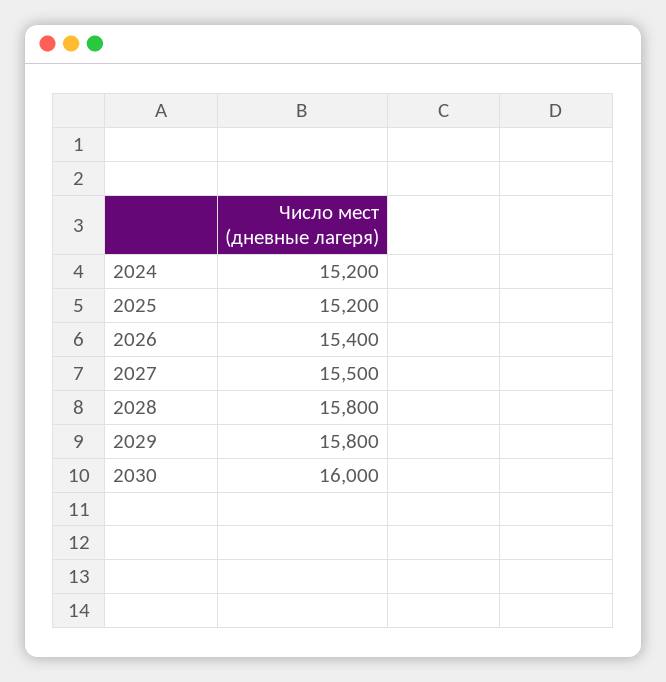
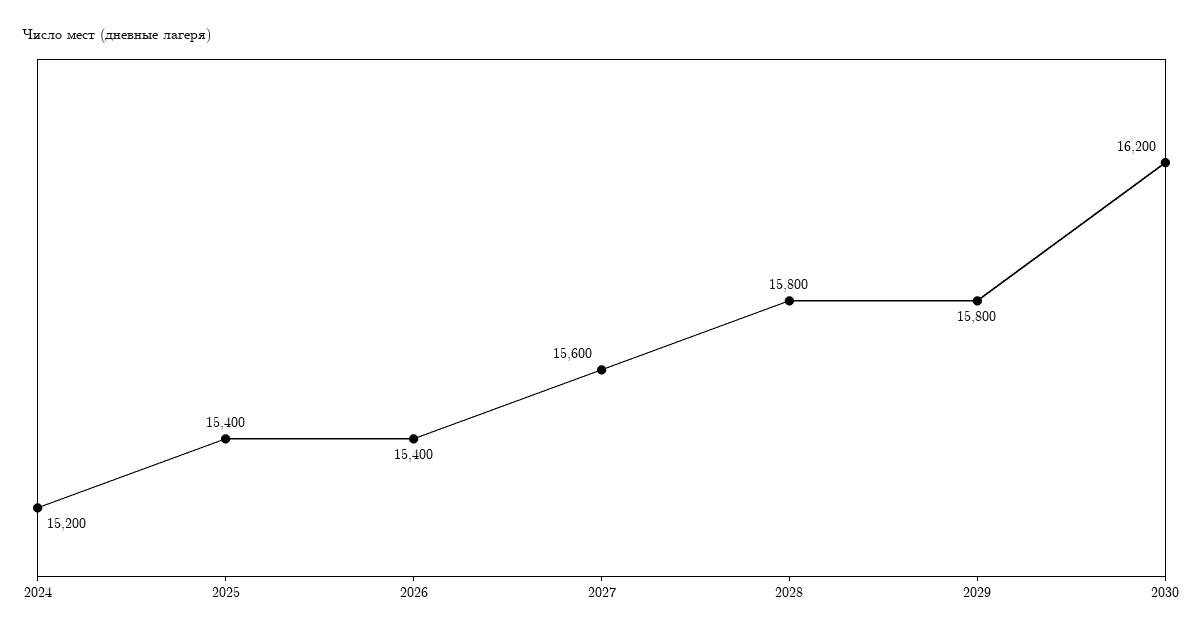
2025: 15200 -> 15400
2027: 15500 -> 15600
2030: 16000 -> 16200

